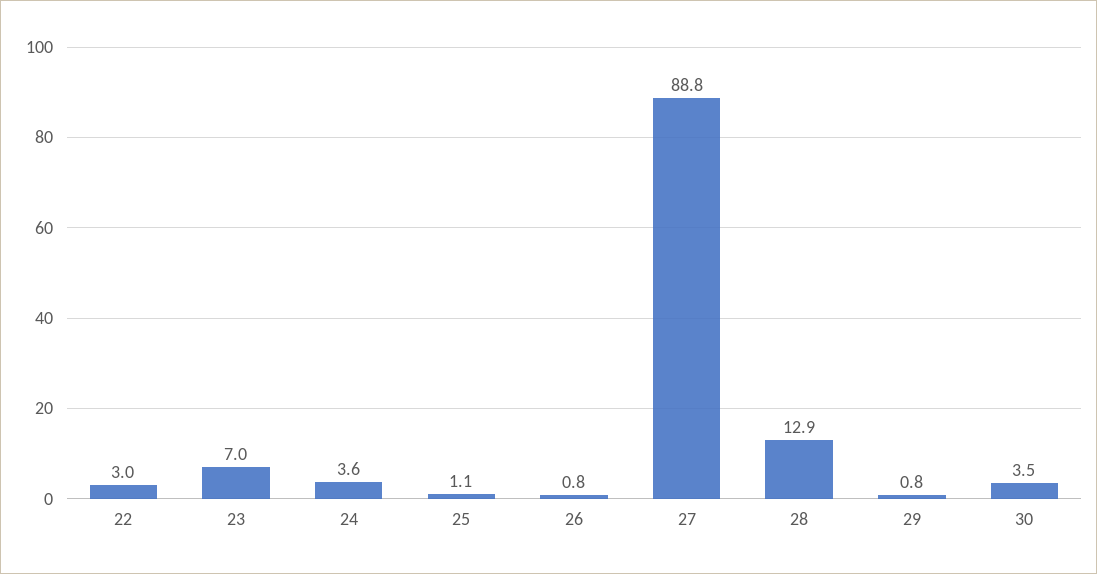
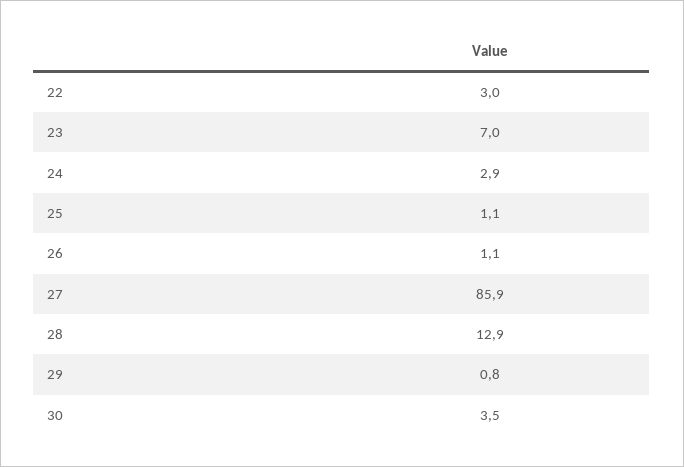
24: 3.6 -> 2.9
26: 0.8 -> 1.1
27: 88.8 -> 85.9

